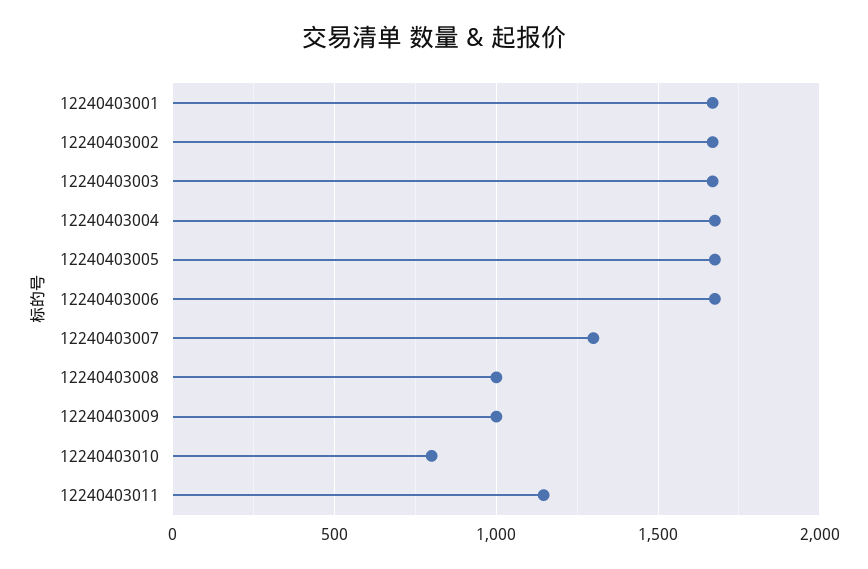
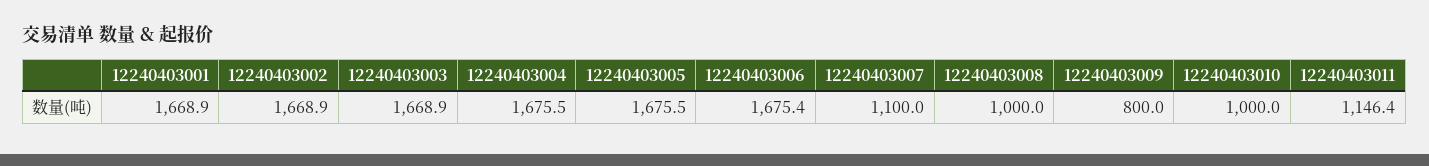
12240403007: 1300 -> 1100
12240403009: 1000 -> 800
12240403010: 800 -> 1000

